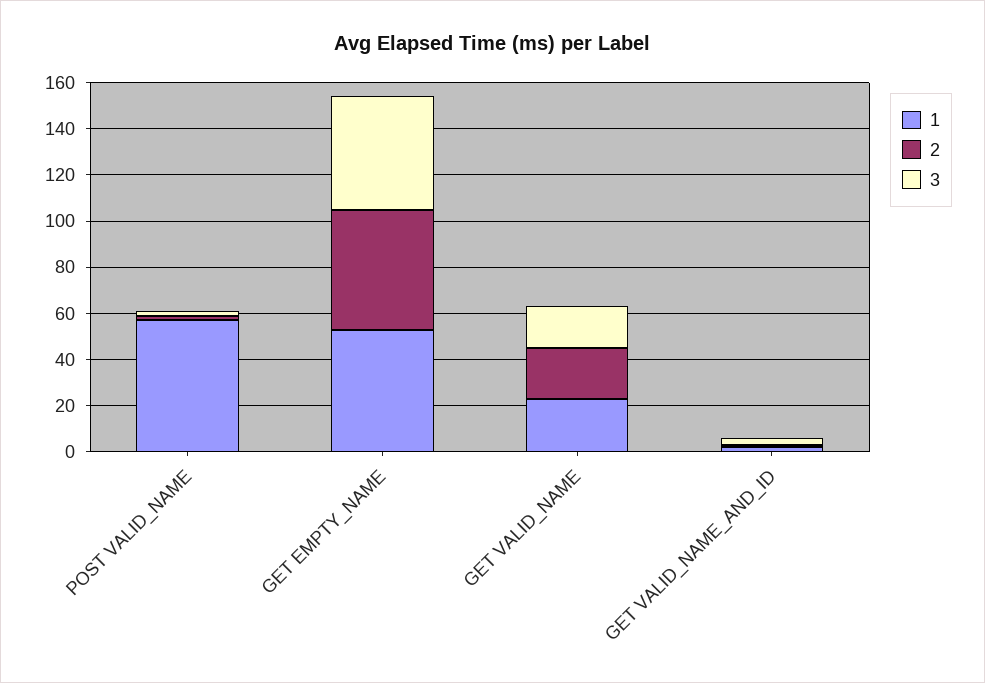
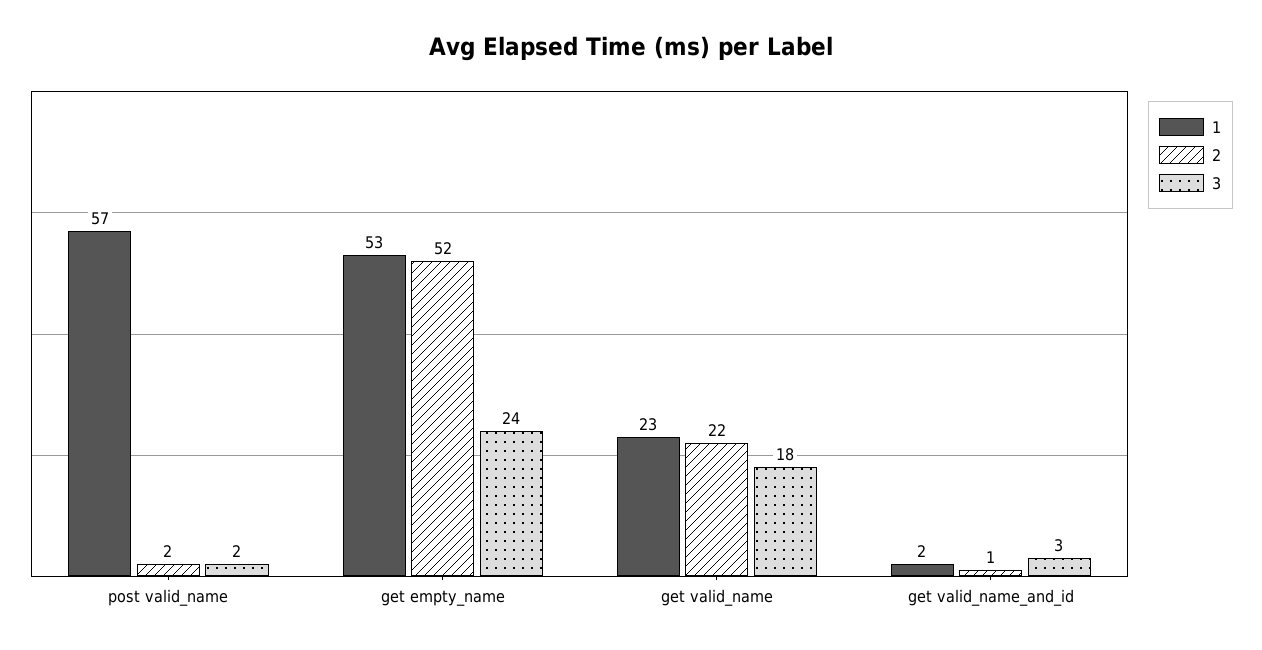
3, GET EMPTY_NAME: 50 -> 24

